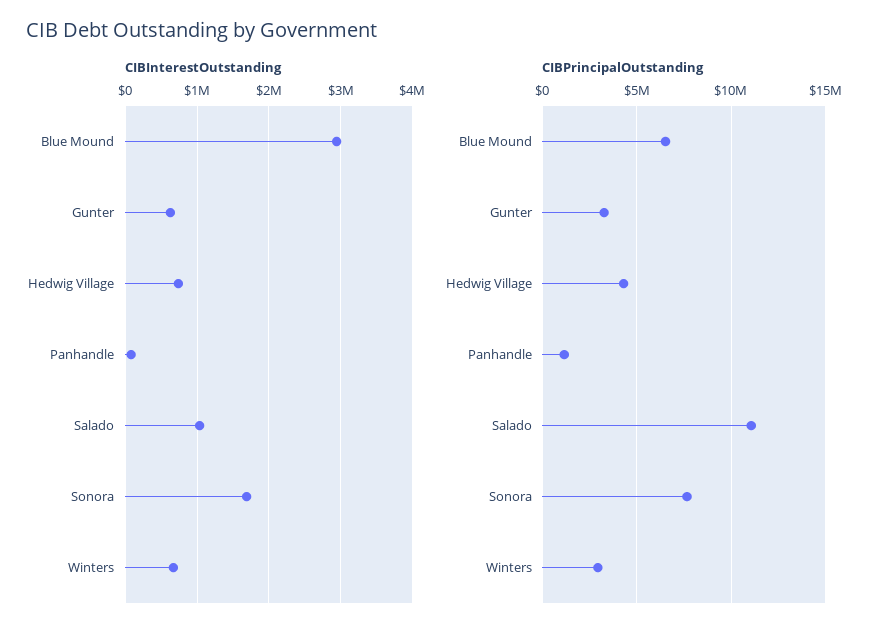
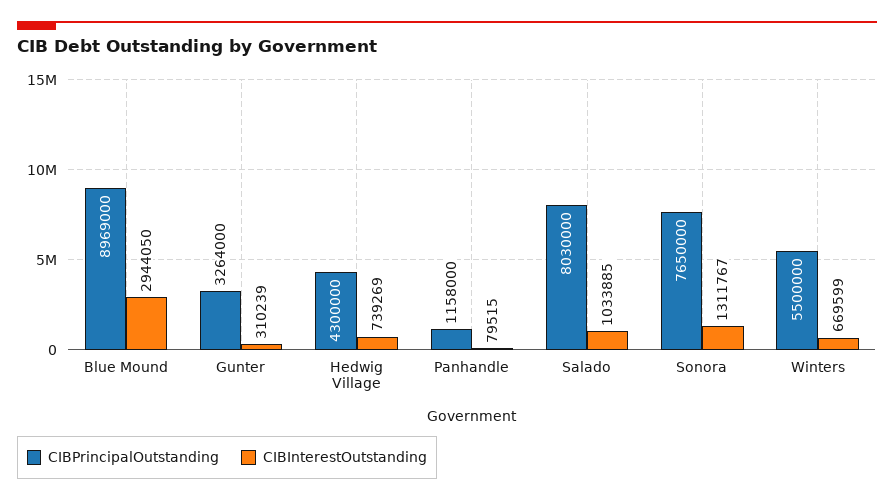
CIBInterestOutstanding, Gunter: 600000 -> 310239
CIBInterestOutstanding, Sonora: 1700000 -> 1311767
CIBPrincipalOutstanding, Blue Mound: 6500000 -> 8969000
CIBPrincipalOutstanding, Salado: 11000000 -> 8030000
CIBPrincipalOutstanding, Winters: 3000000 -> 5500000

